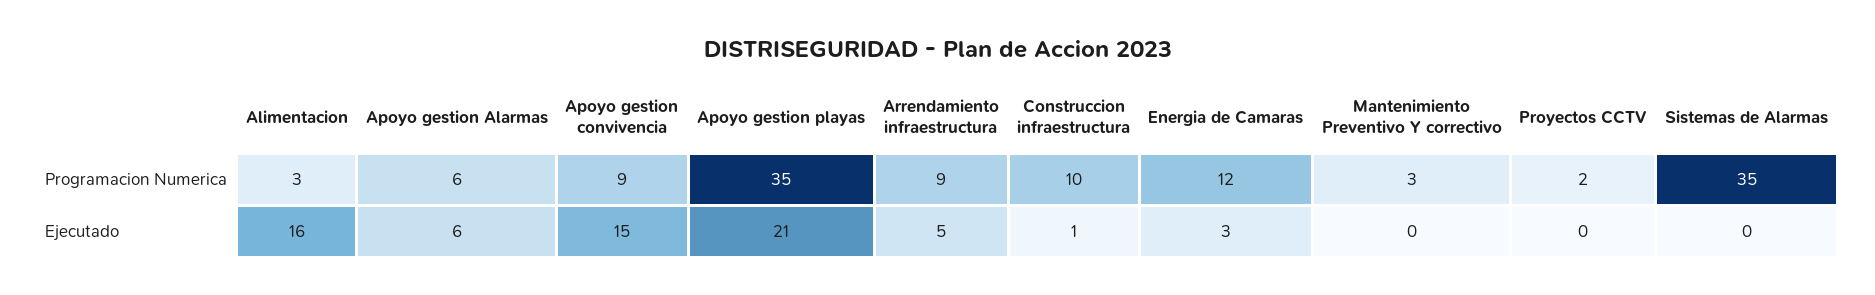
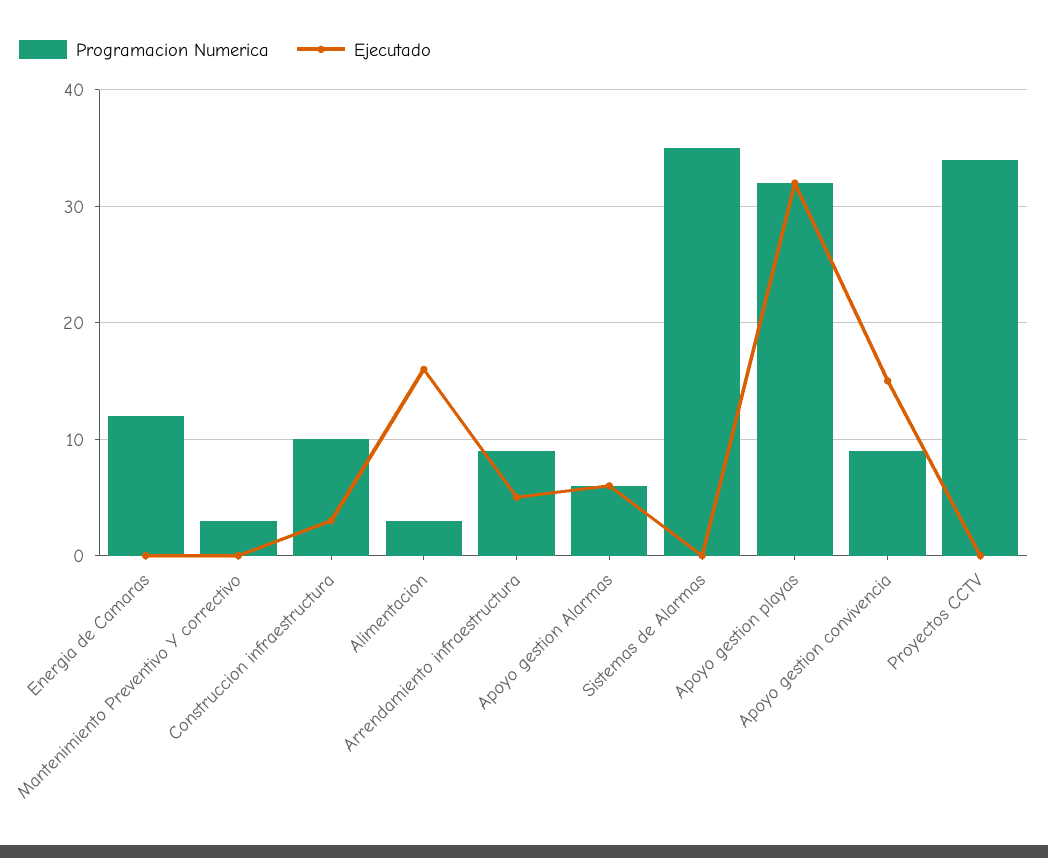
Programacion Numerica, Apoyo gestion playas: 35 -> 32
Programacion Numerica, Proyectos CCTV: 2 -> 34
Ejecutado, Apoyo gestion playas: 21 -> 32
Ejecutado, Construccion infraestructura: 1 -> 3
Ejecutado, Energia de Camaras: 3 -> 0

